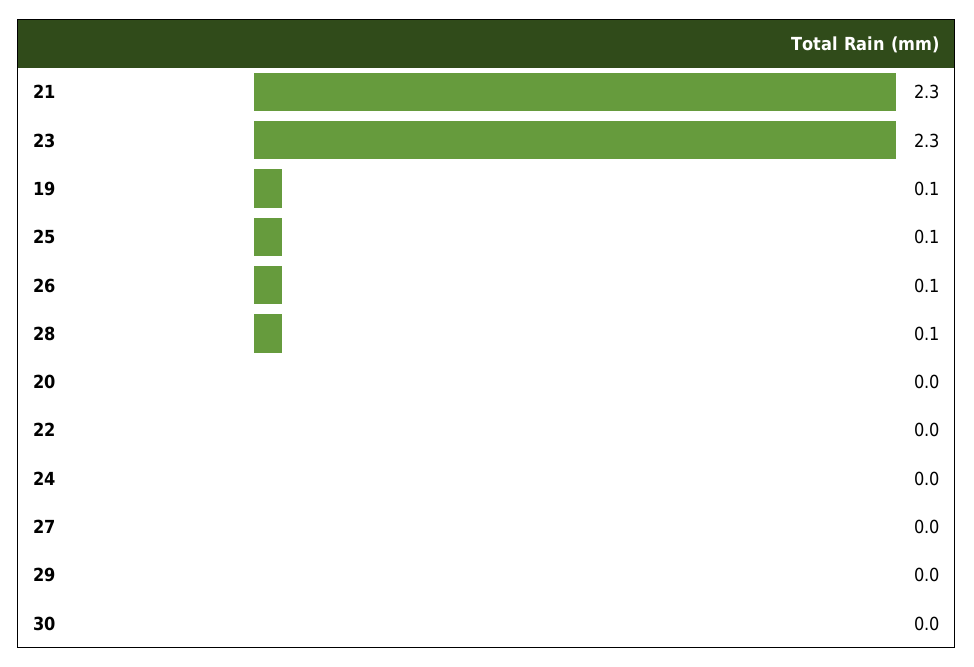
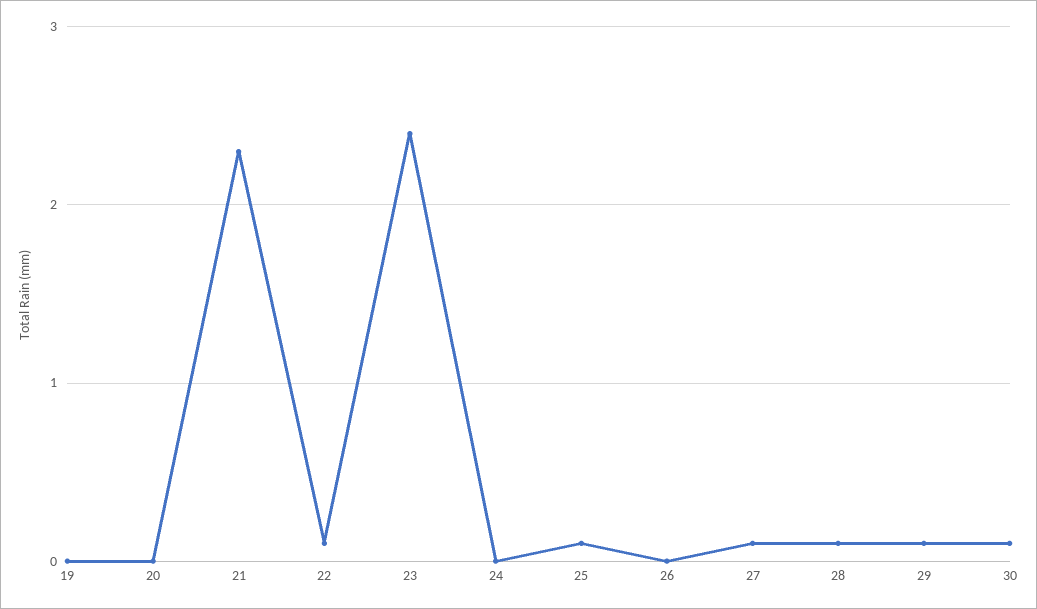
23: 2.3 -> 2.4
19: 0.1 -> 0
26: 0.1 -> 0
22: 0 -> 0.1
27: 0 -> 0.1
29: 0 -> 0.1
30: 0 -> 0.1

